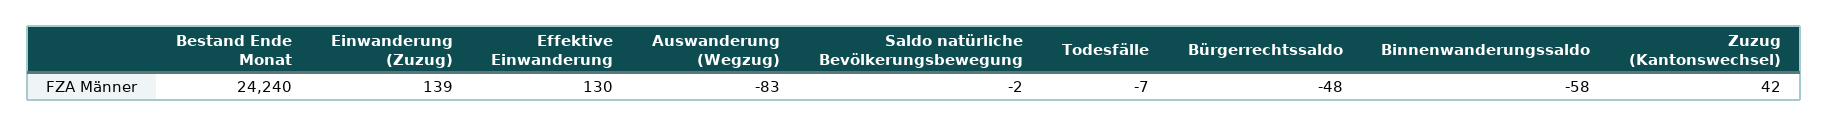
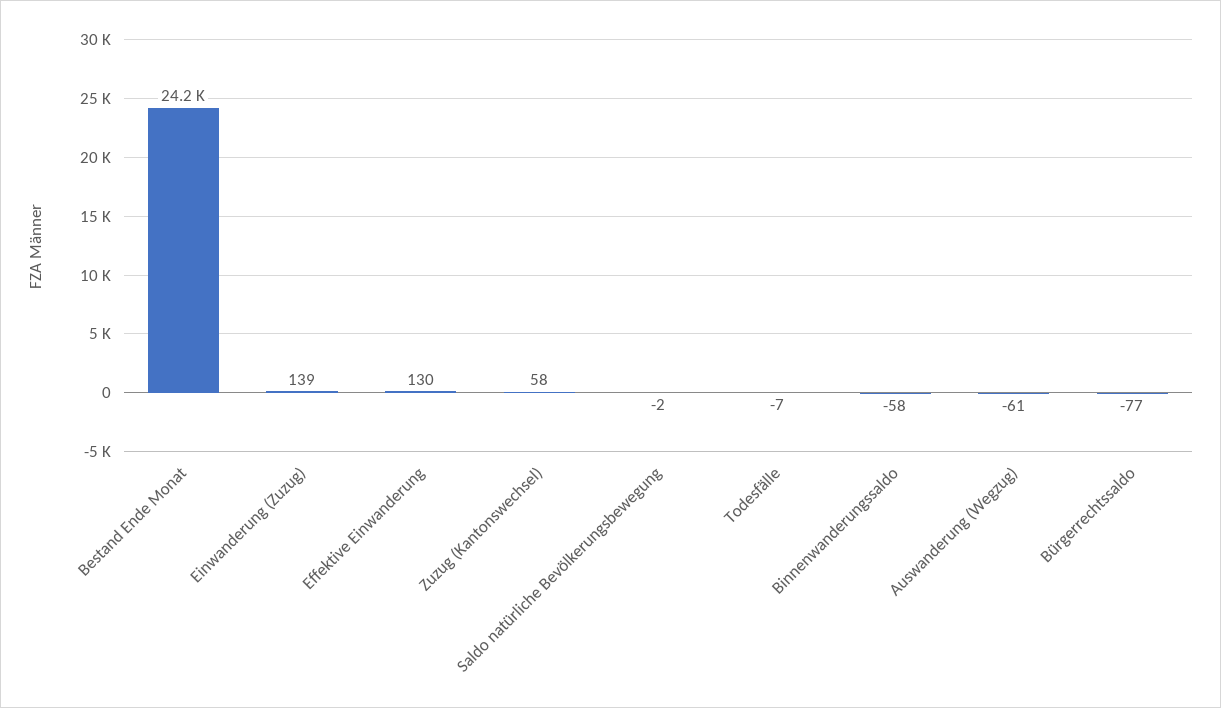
Auswanderung (Wegzug): -83 -> -61
Bürgerrechtssaldo: -48 -> -77
Zuzug (Kantonswechsel): 42 -> 58

